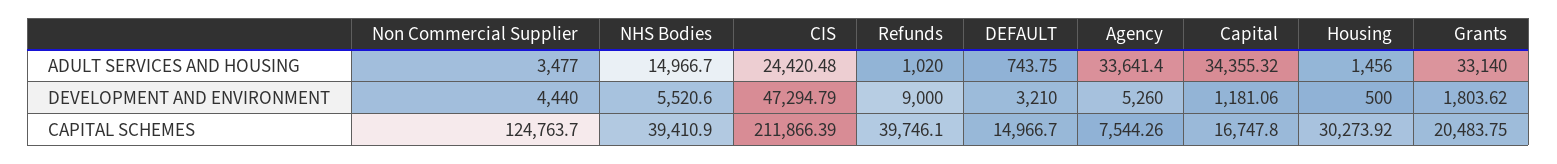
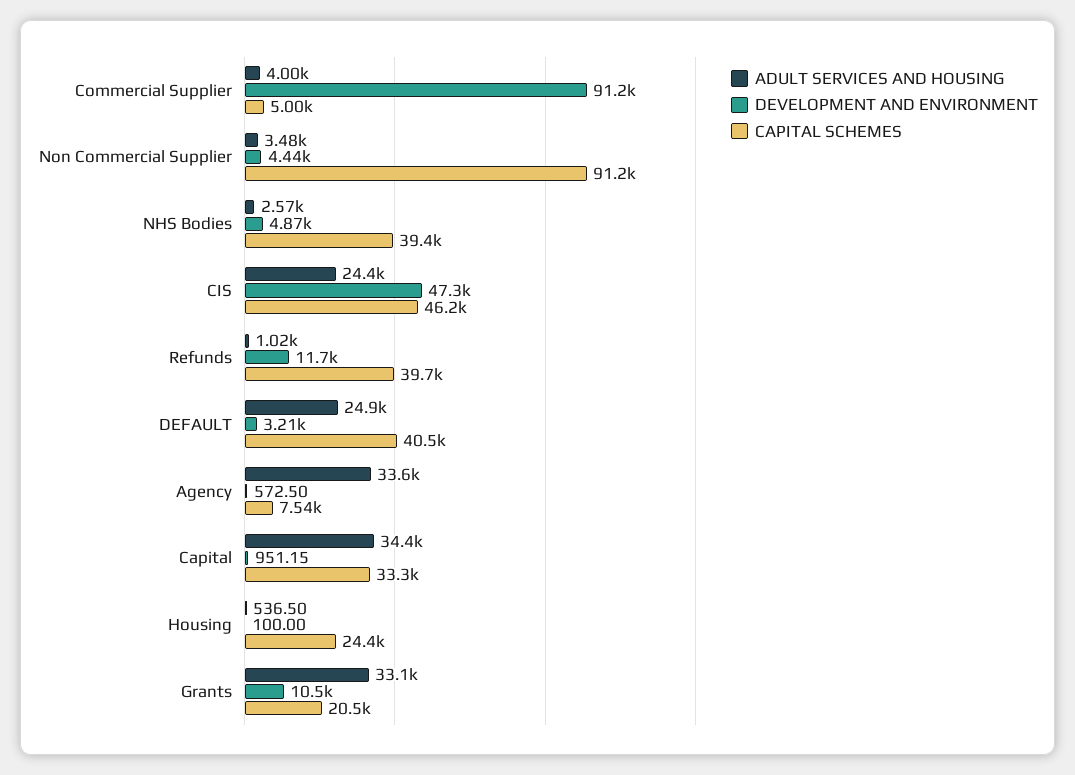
ADULT SERVICES AND HOUSING, NHS Bodies: 14966.7 -> 2570
ADULT SERVICES AND HOUSING, DEFAULT: 743.75 -> 24900
ADULT SERVICES AND HOUSING, Housing: 1456 -> 536.5
DEVELOPMENT AND ENVIRONMENT, NHS Bodies: 5520.6 -> 4870
DEVELOPMENT AND ENVIRONMENT, Refunds: 9000 -> 11700
DEVELOPMENT AND ENVIRONMENT, Agency: 5260 -> 572.5
DEVELOPMENT AND ENVIRONMENT, Capital: 1181.06 -> 951.15
DEVELOPMENT AND ENVIRONMENT, Housing: 500 -> 100
DEVELOPMENT AND ENVIRONMENT, Grants: 1803.62 -> 10500
CAPITAL SCHEMES, Non Commercial Supplier: 124763.7 -> 91200
CAPITAL SCHEMES, CIS: 211866.39 -> 46200
CAPITAL SCHEMES, DEFAULT: 14966.7 -> 40500
CAPITAL SCHEMES, Capital: 16747.8 -> 33300
CAPITAL SCHEMES, Housing: 30273.92 -> 24400
ADULT SERVICES AND HOUSING, Commercial Supplier: none -> 4000
DEVELOPMENT AND ENVIRONMENT, Commercial Supplier: none -> 91200
CAPITAL SCHEMES, Commercial Supplier: none -> 5000

